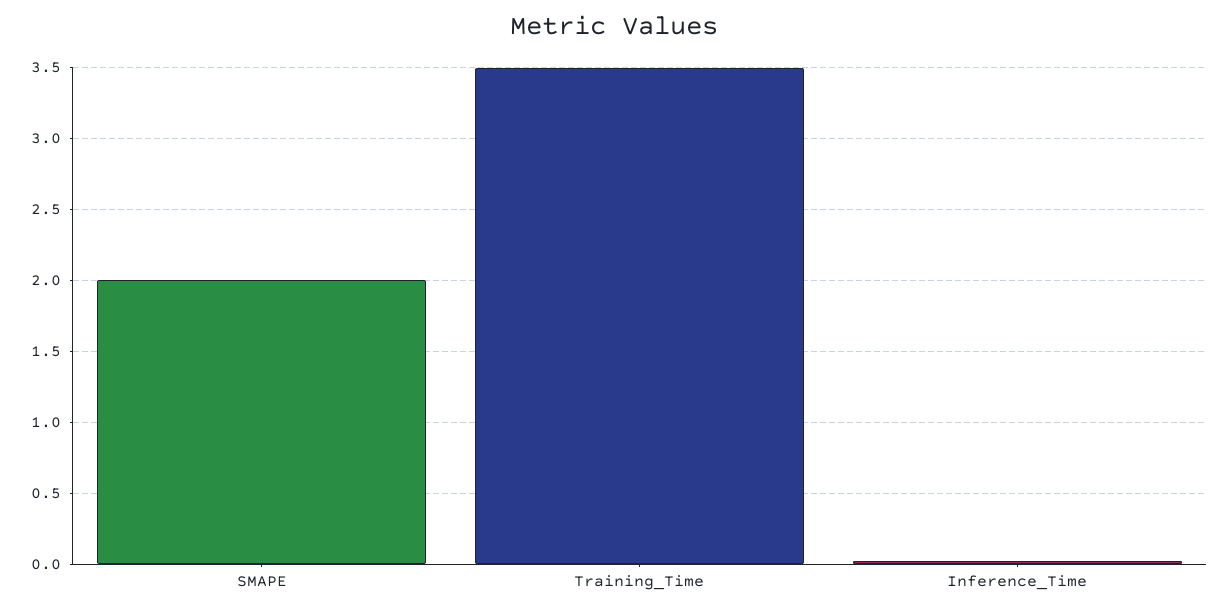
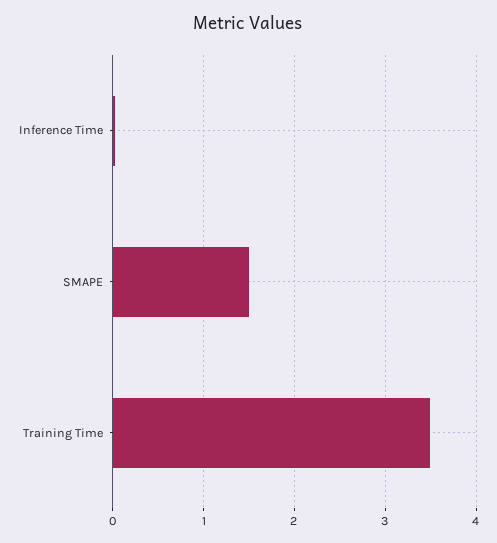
SMAPE: 2 -> 1.5

